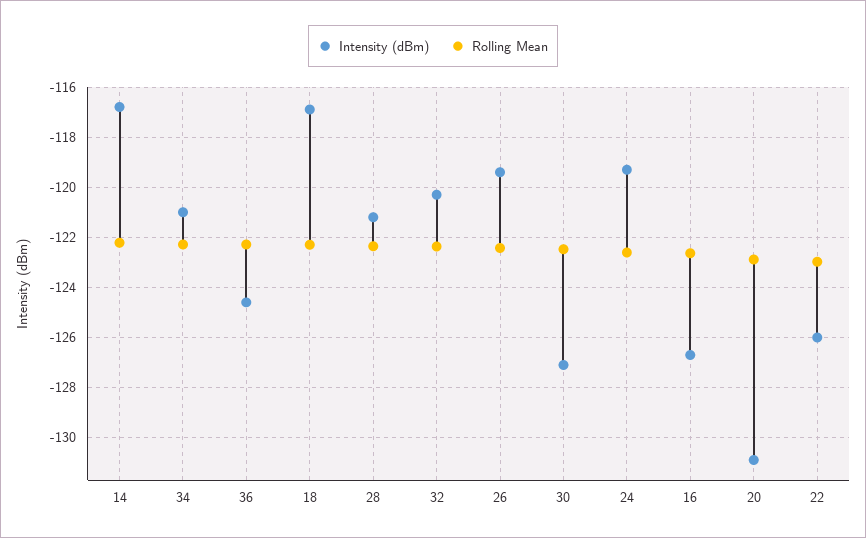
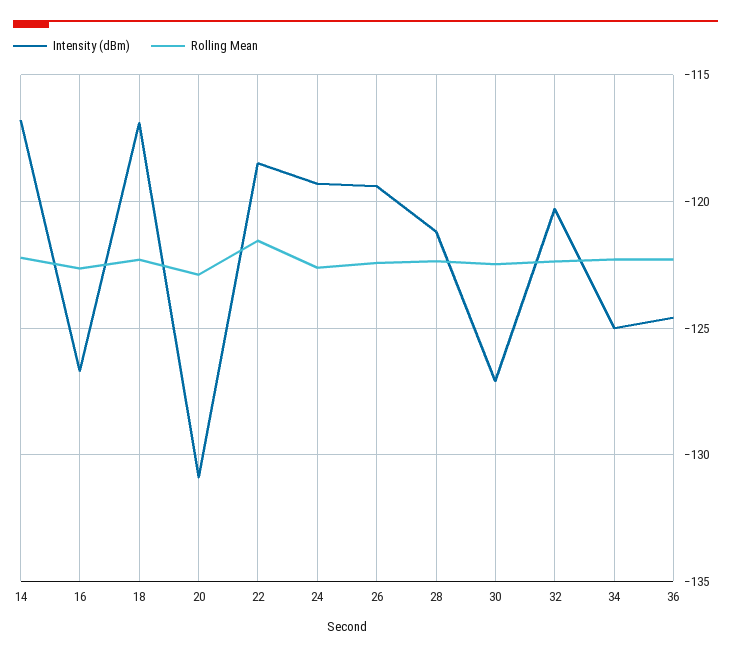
Intensity (dBm), 34: -121 -> -125
Intensity (dBm), 22: -126 -> -118.5
Rolling Mean, 22: -123 -> -121.5

